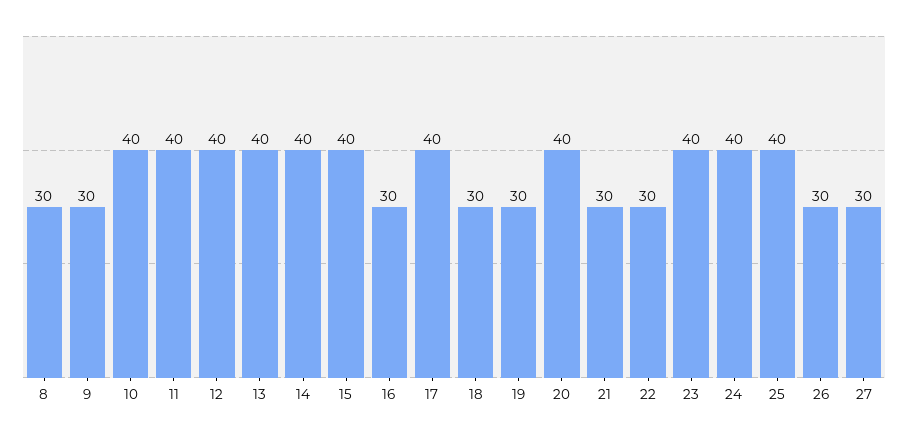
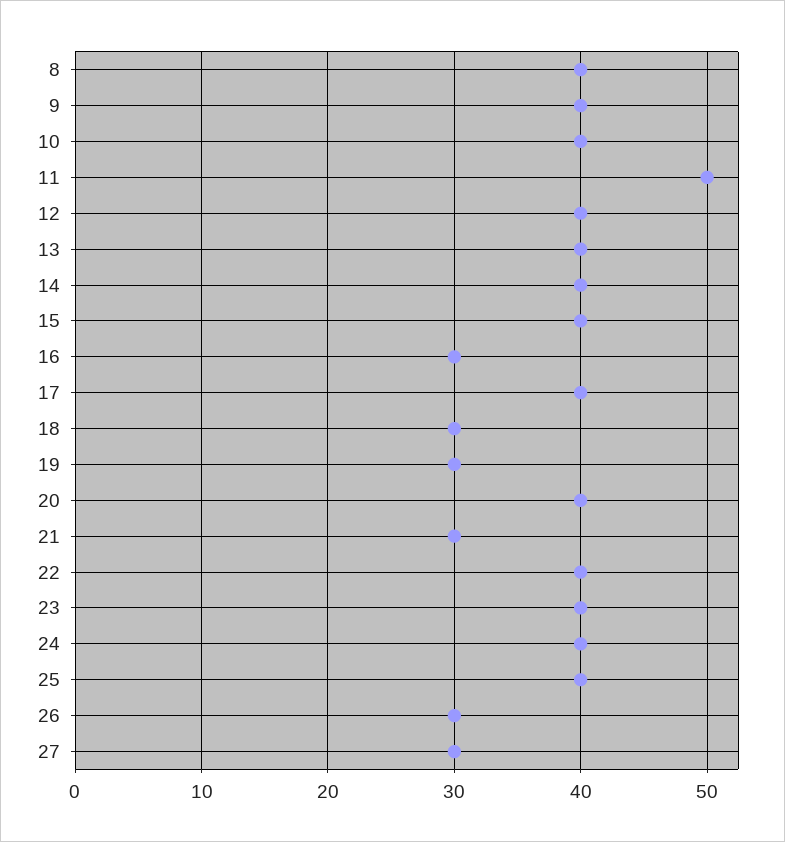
8: 30 -> 40
9: 30 -> 40
11: 40 -> 50
22: 30 -> 40

